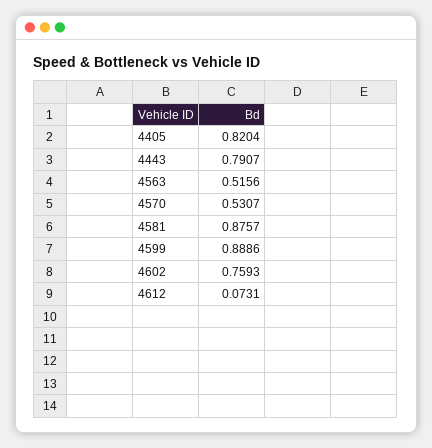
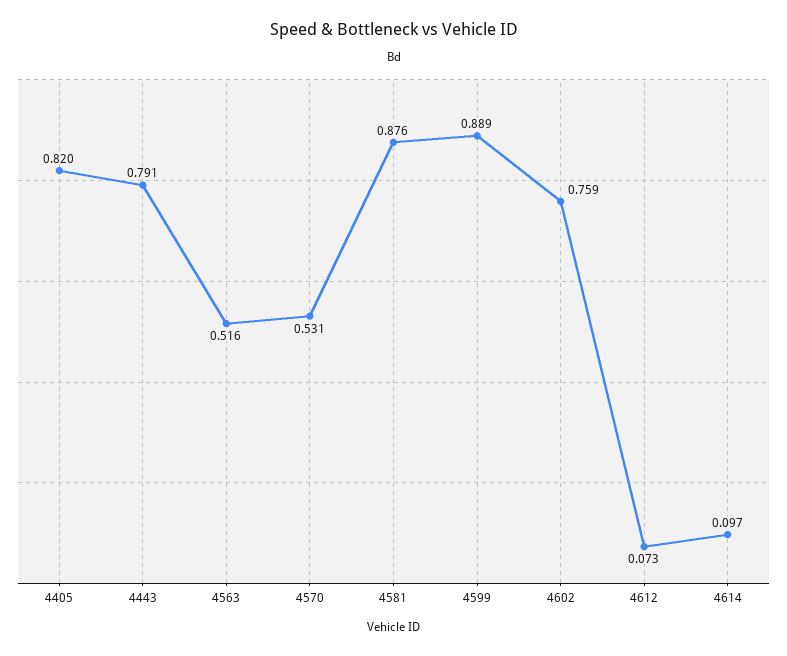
4614: none -> 0.097

